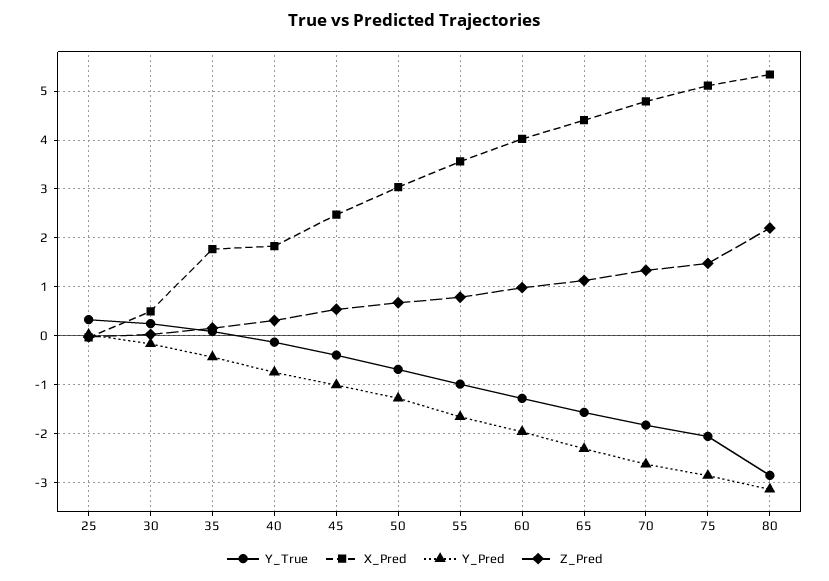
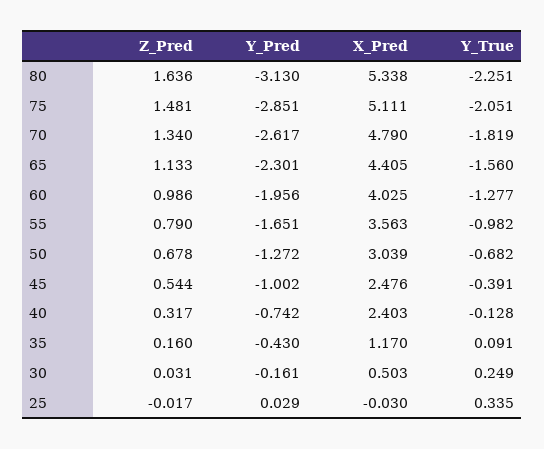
X_Pred, 35: 1.8 -> 1.17
X_Pred, 40: 1.8 -> 2.403
Y_True, 80: -2.8 -> -2.251
Z_Pred, 80: 2.2 -> 1.636

